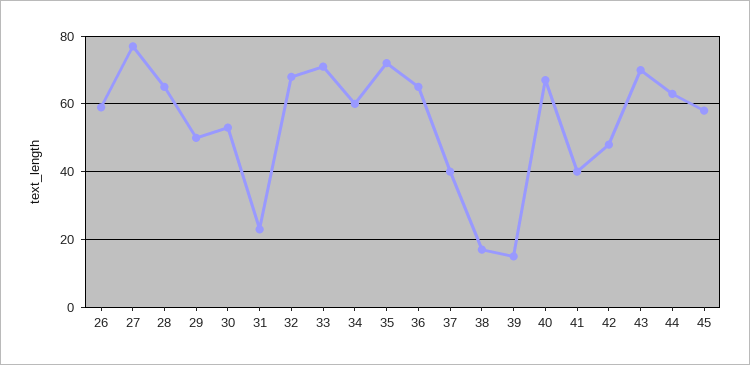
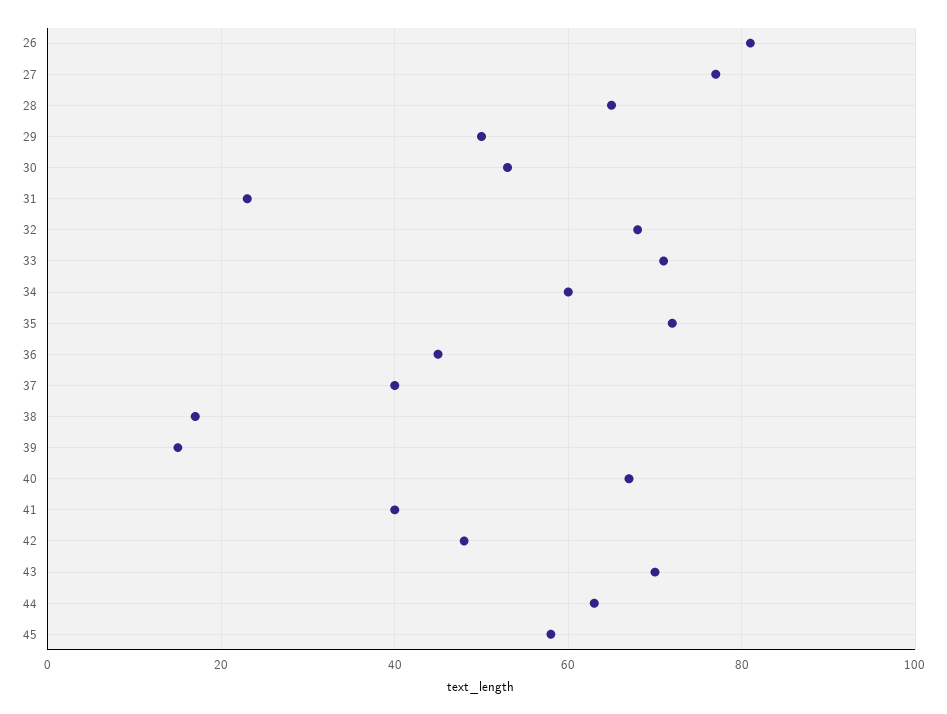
26: 60 -> 80
36: 65 -> 45

